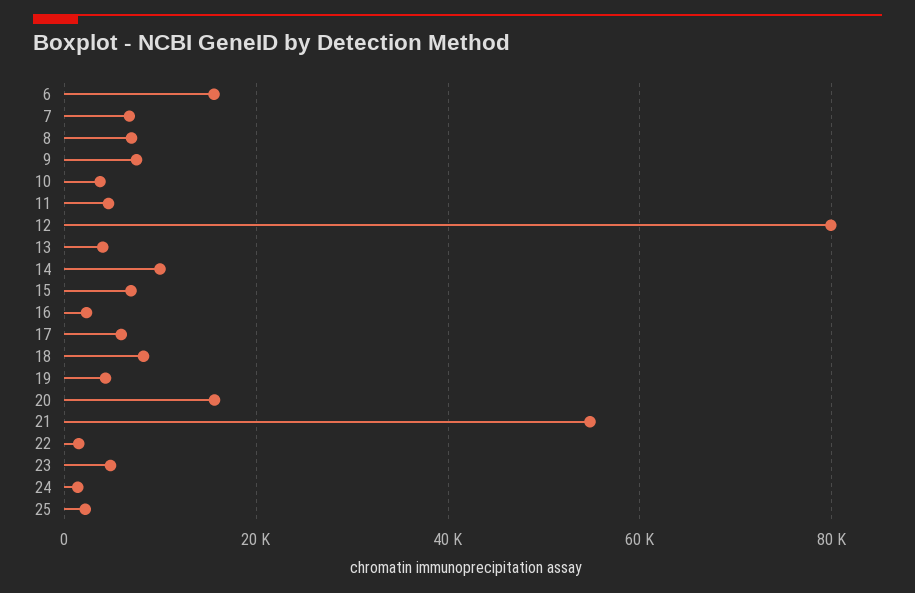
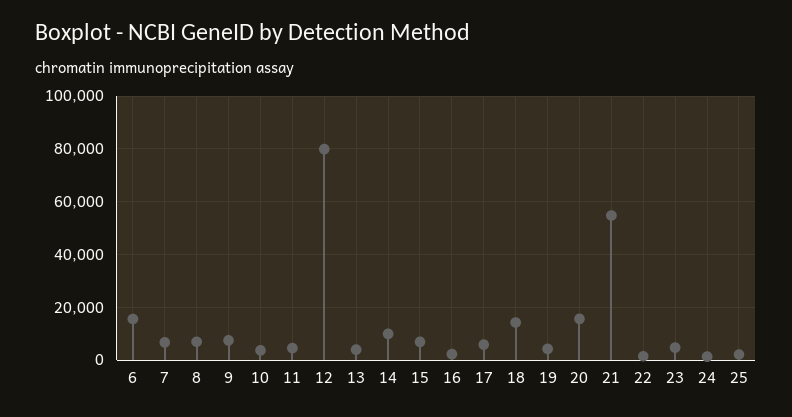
18: 8000 -> 15000

